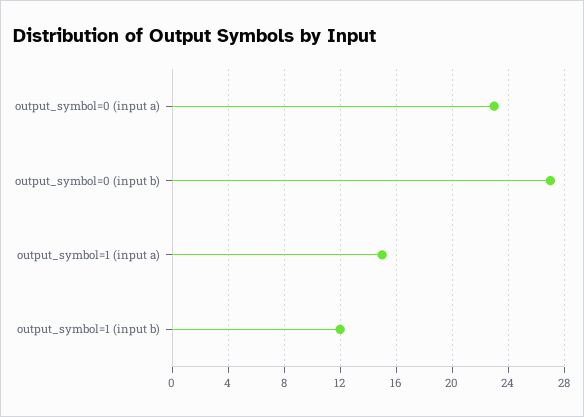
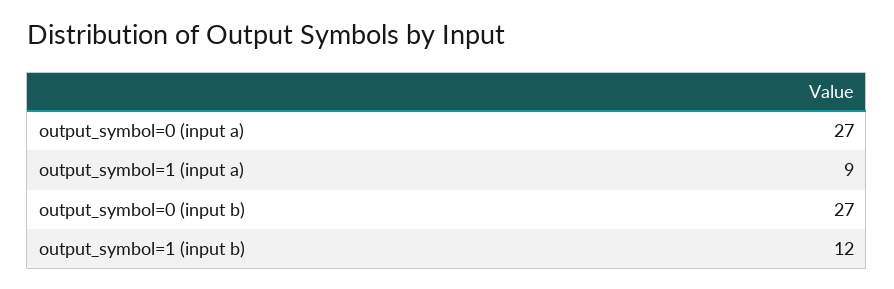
output_symbol=0 (input a): 23 -> 27
output_symbol=1 (input a): 15 -> 9

